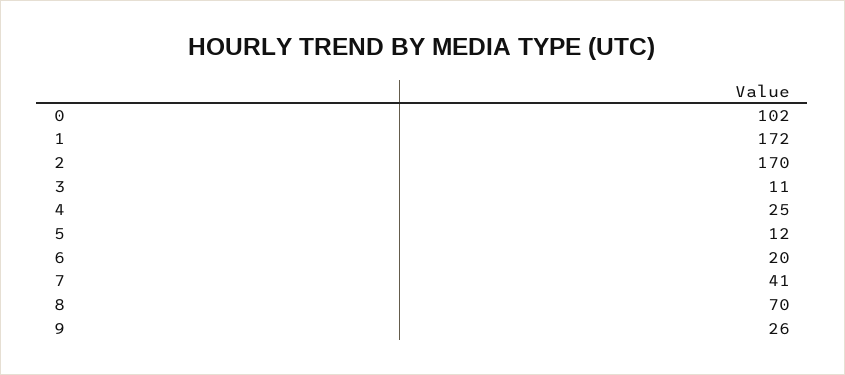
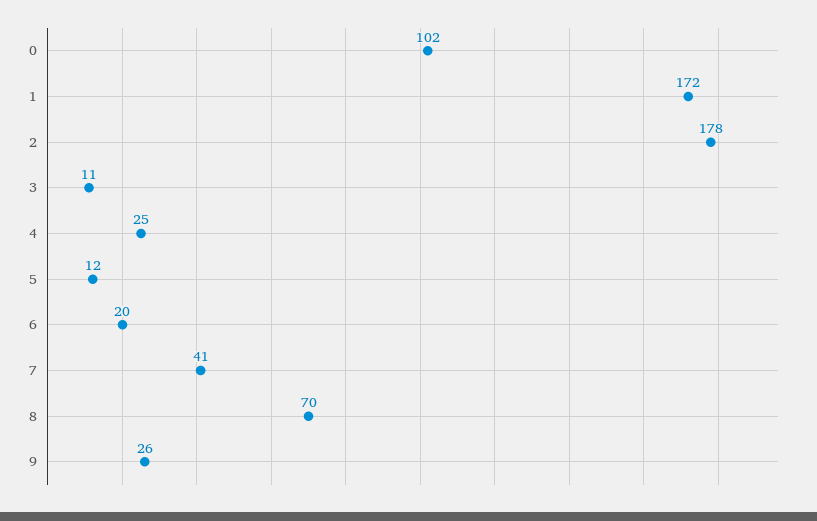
2: 170 -> 178

